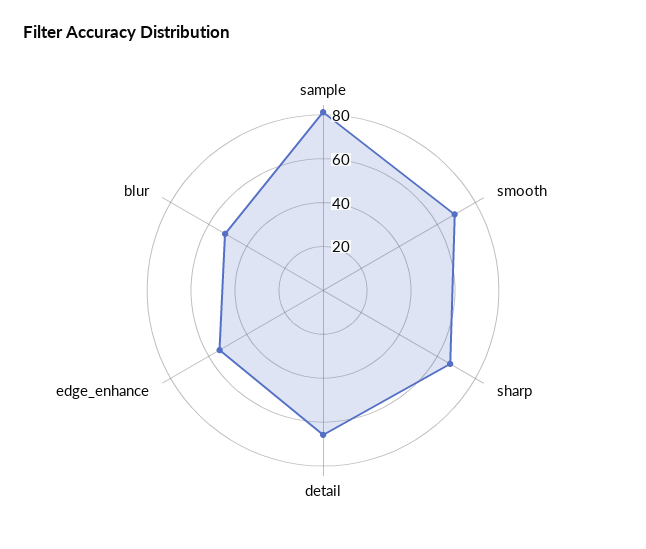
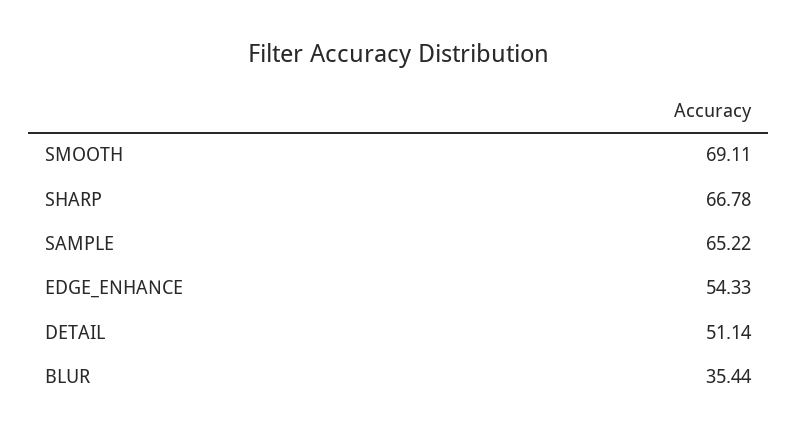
sample: 80 -> 65.22
detail: 65 -> 51.14
blur: 50 -> 35.44

